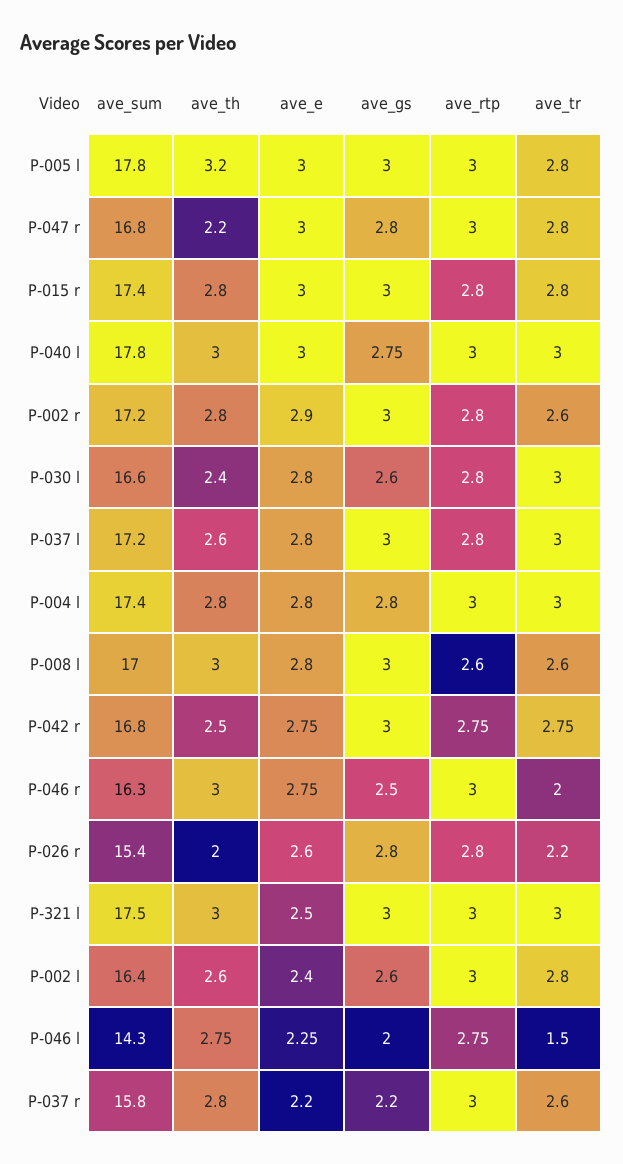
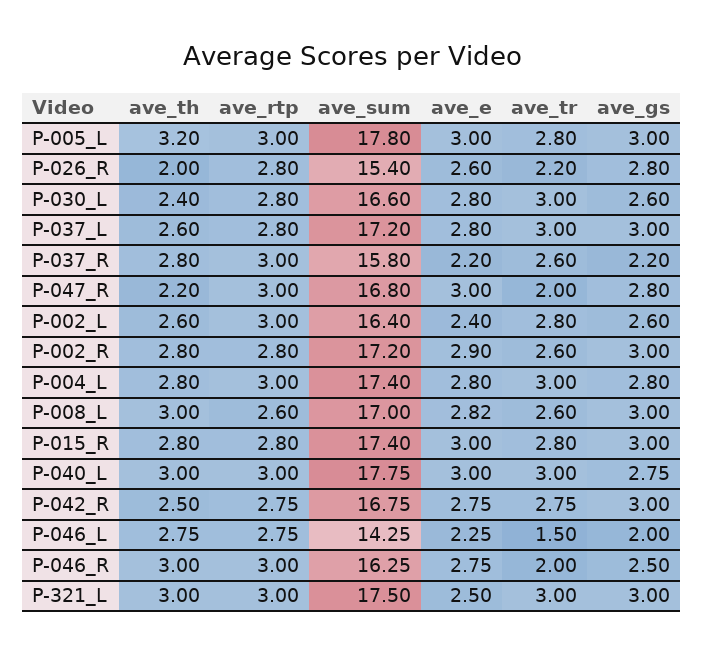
ave_tr, P-047 r: 2.8 -> 2
ave_e, P-008 l: 2.8 -> 2.82

